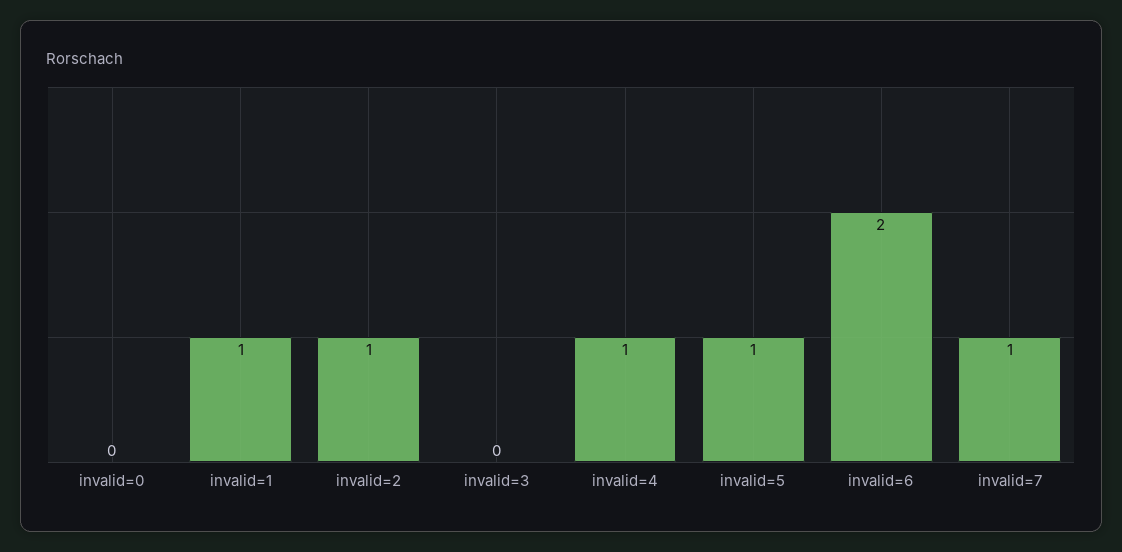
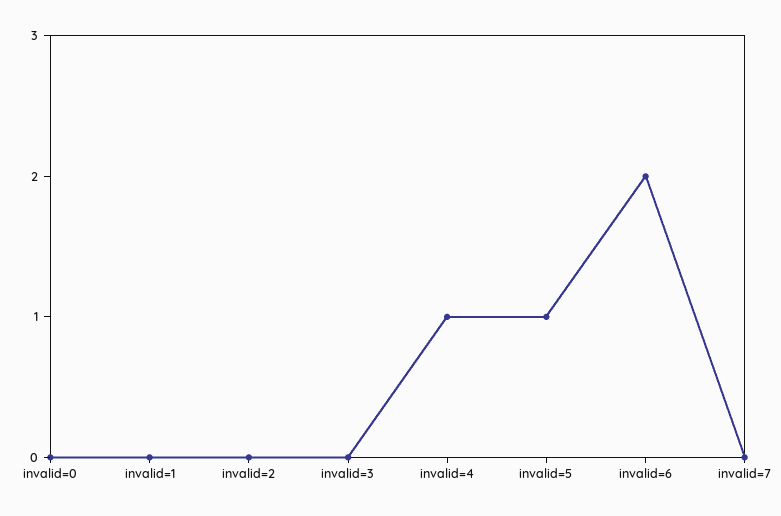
invalid=1: 1 -> 0
invalid=2: 1 -> 0
invalid=7: 1 -> 0

